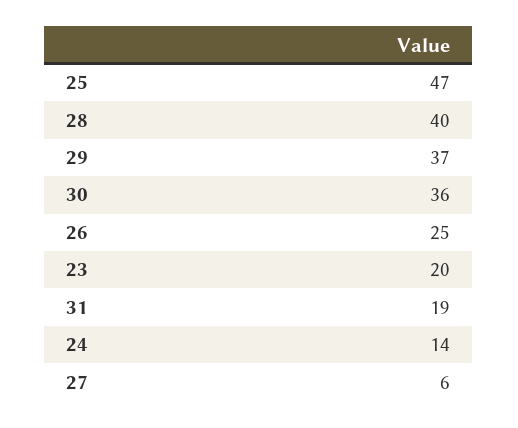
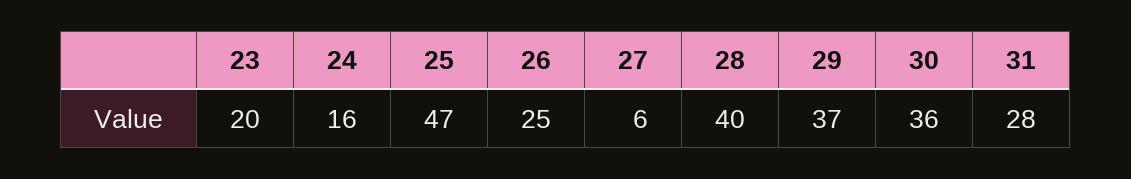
31: 19 -> 28
24: 14 -> 16

